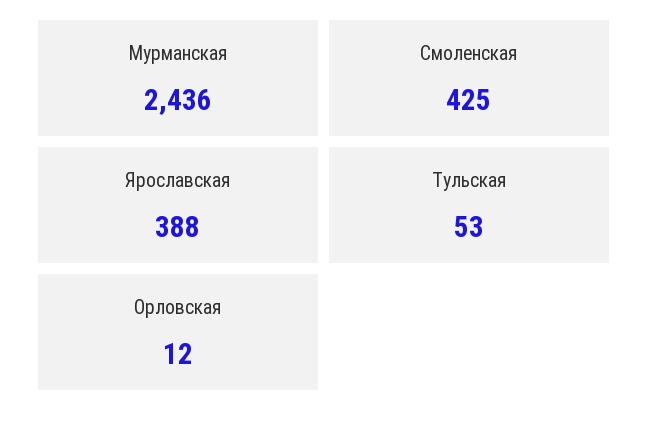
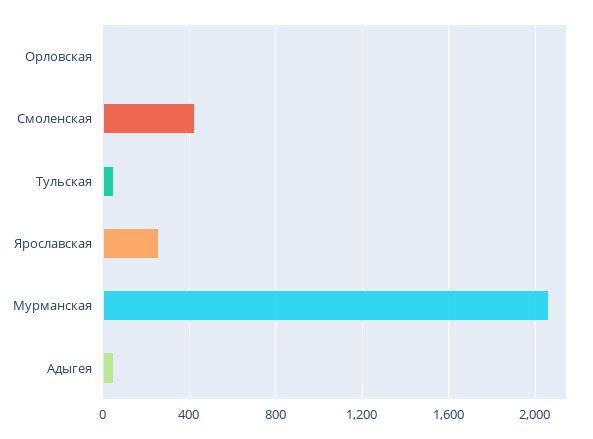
Мурманская: 2436 -> 2050
Ярославская: 388 -> 250
Адыгея: none -> 50

